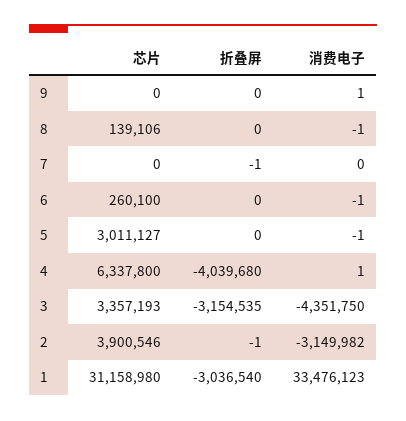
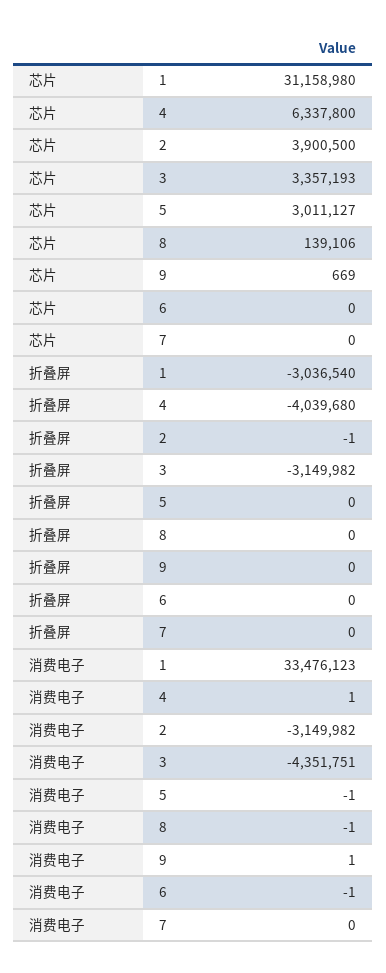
芯片, 9: 0 -> 669
折叠屏, 7: -1 -> 0
芯片, 6: 260100 -> 0
折叠屏, 3: -3154535 -> -3149982
消费电子, 3: -4351750 -> -4351751
芯片, 2: 3900546 -> 3900500

